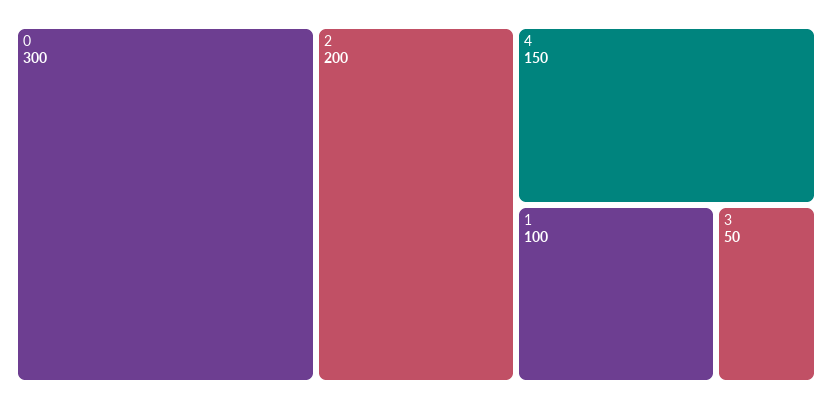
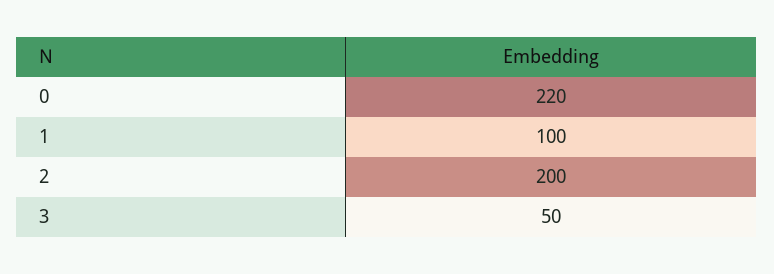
0: 300 -> 220
4: 150 -> none

